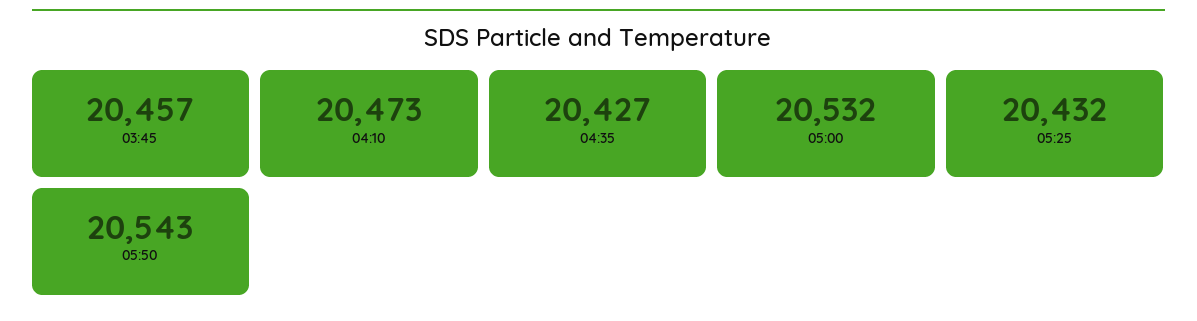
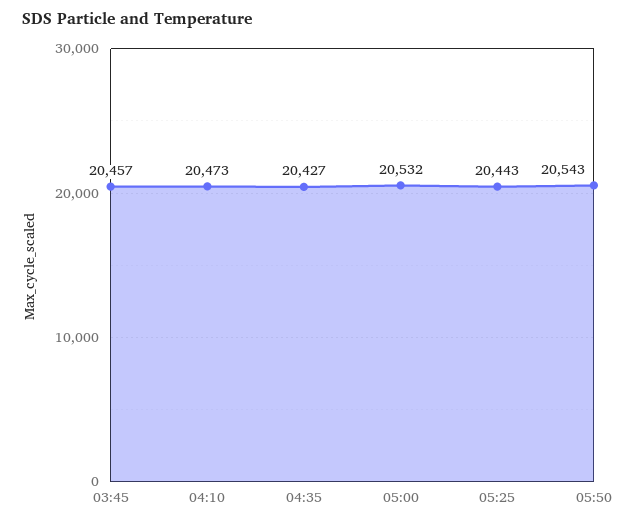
05:25: 20432 -> 20443

